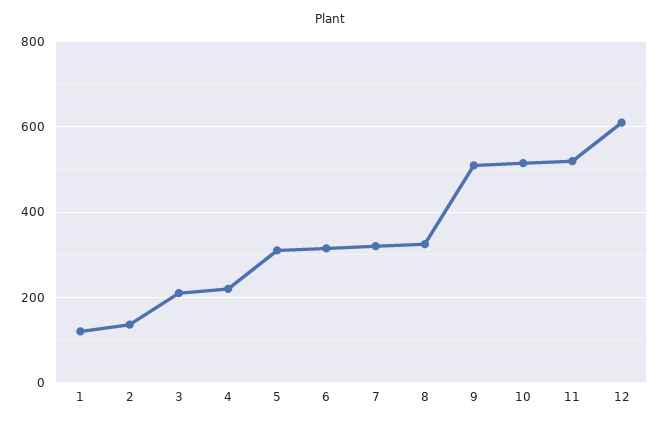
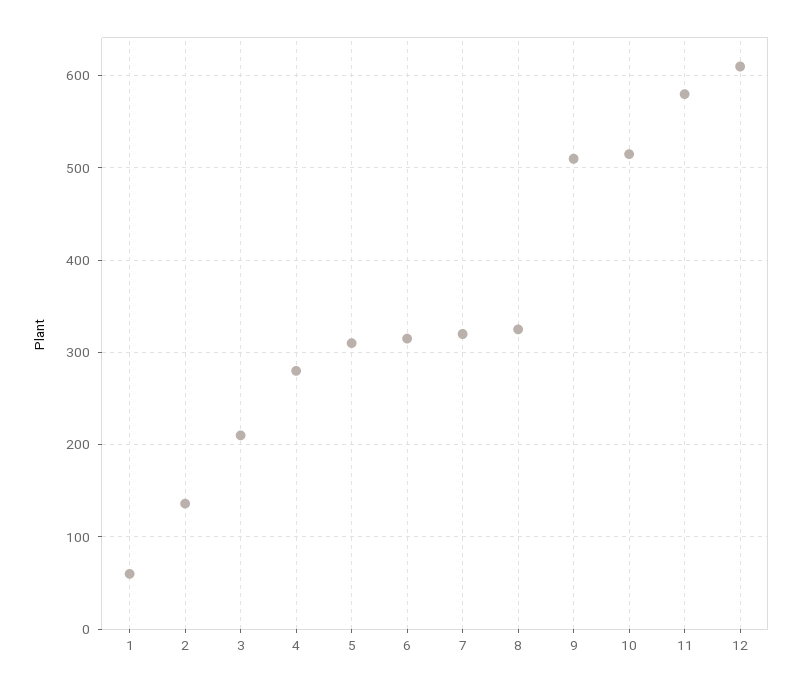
1: 120 -> 60
4: 220 -> 280
11: 520 -> 580

